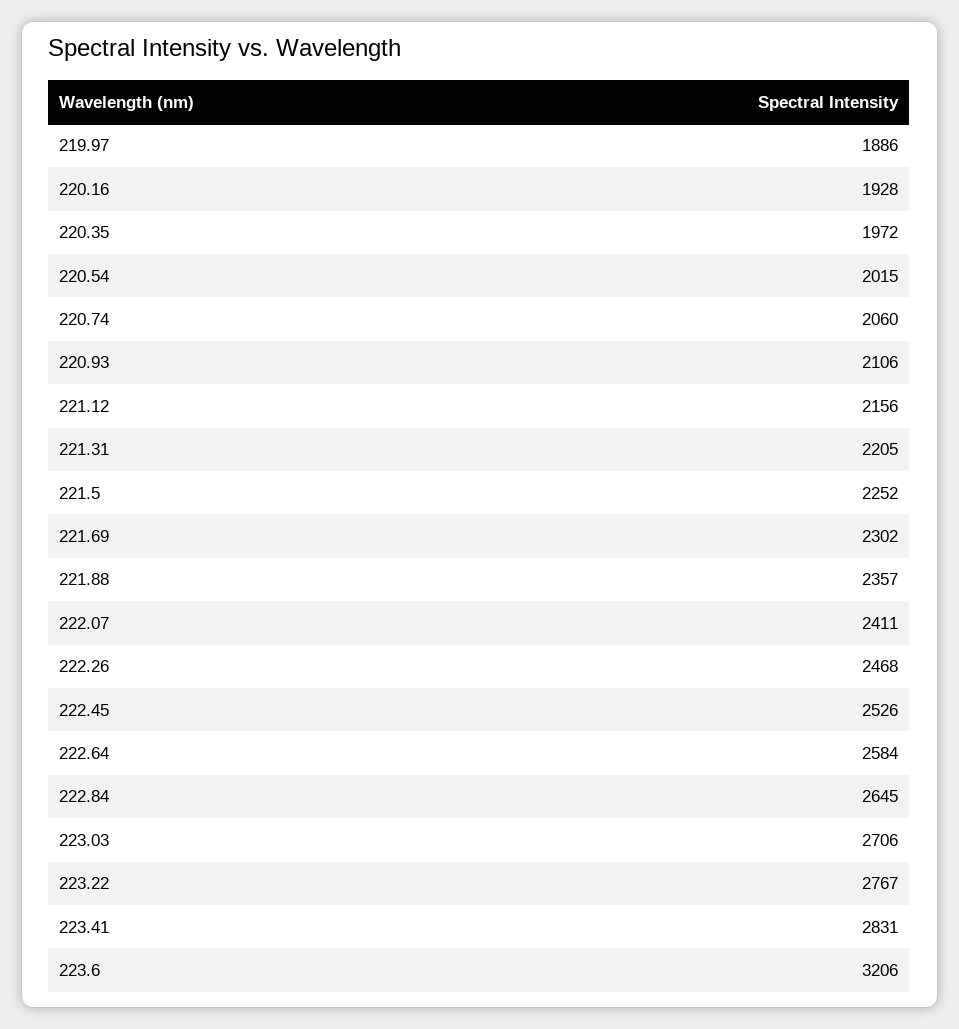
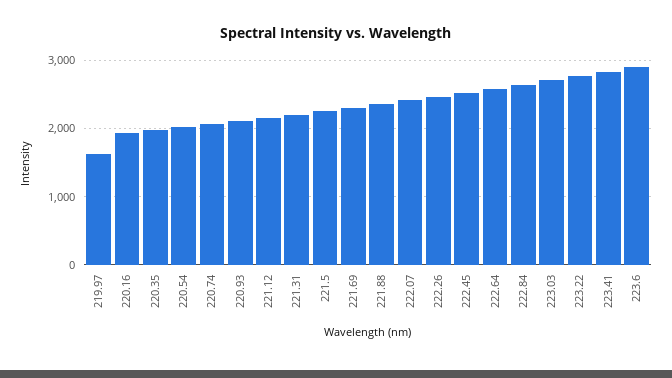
219.97: 1886 -> 1600
223.6: 3206 -> 2900

